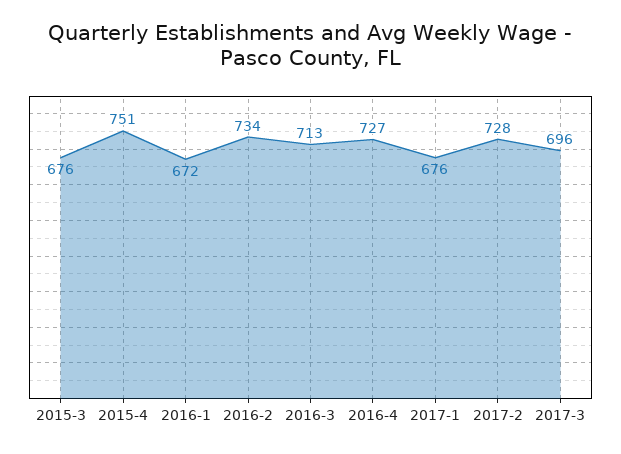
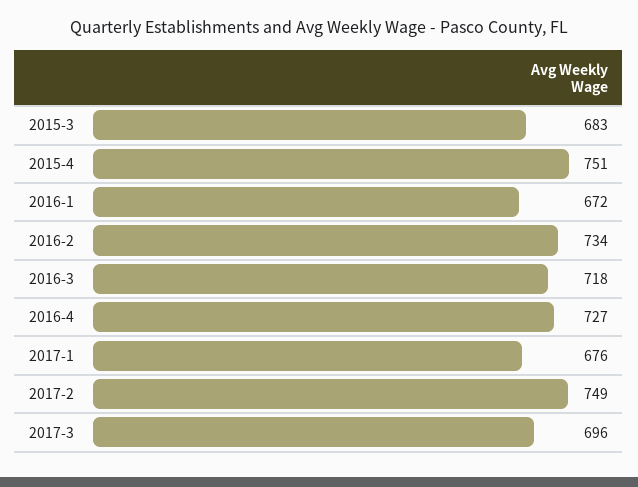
2015-3: 676 -> 683
2016-3: 713 -> 718
2017-2: 728 -> 749

